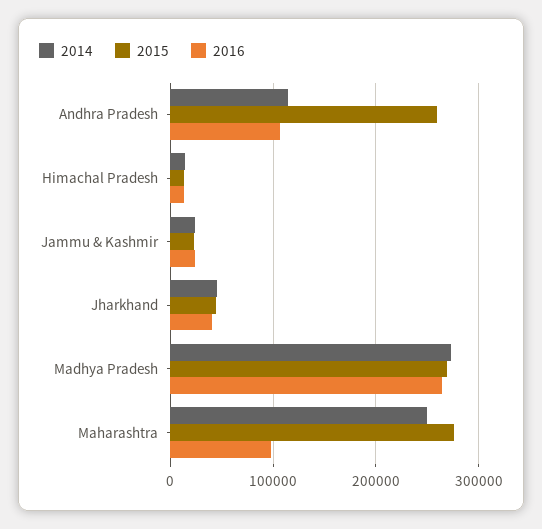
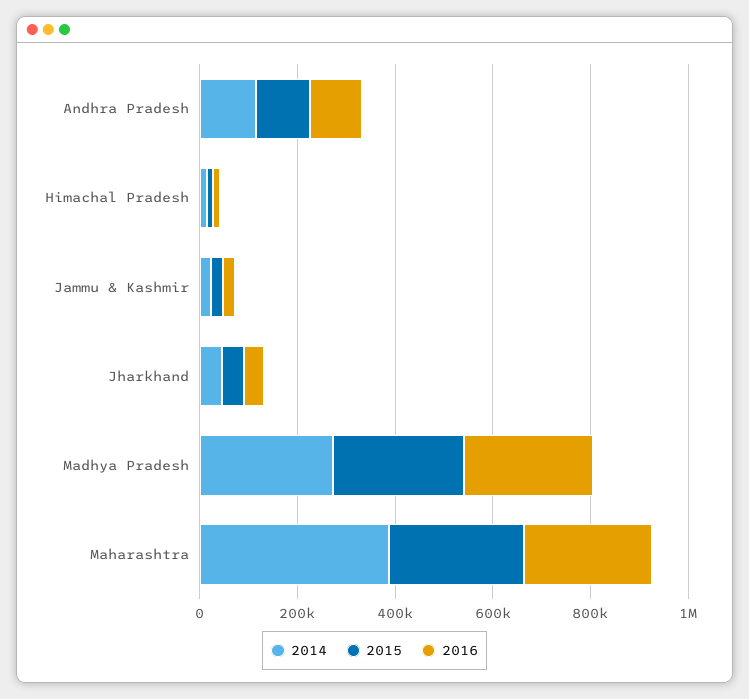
2015, Andhra Pradesh: 260000 -> 100000
2014, Maharashtra: 250000 -> 400000
2016, Maharashtra: 100000 -> 250000

